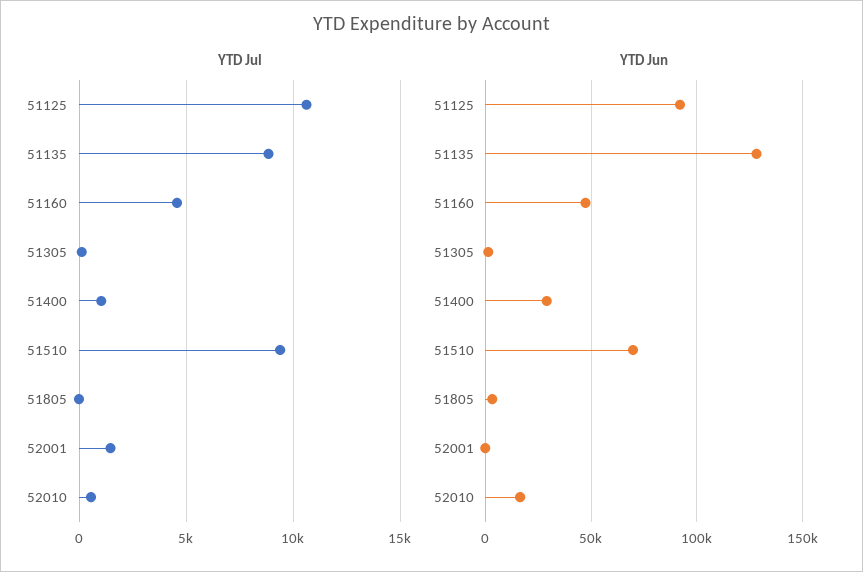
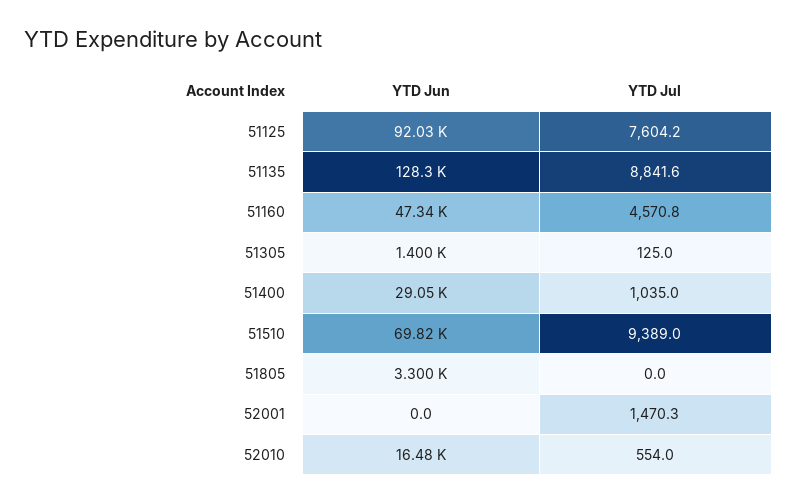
YTD Jul, 51125: 10500 -> 7604.2

